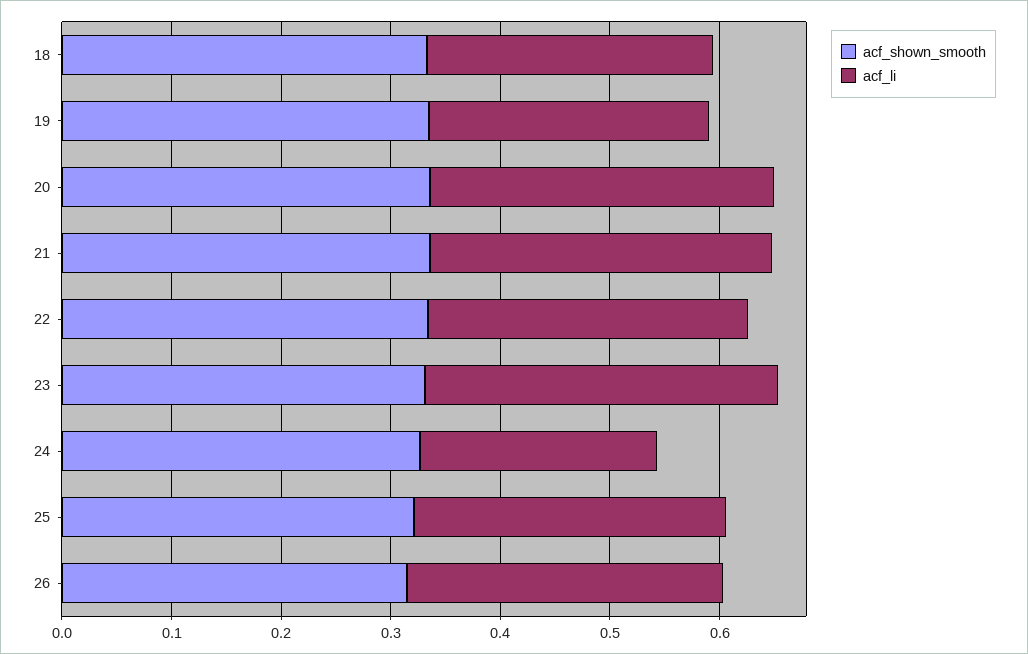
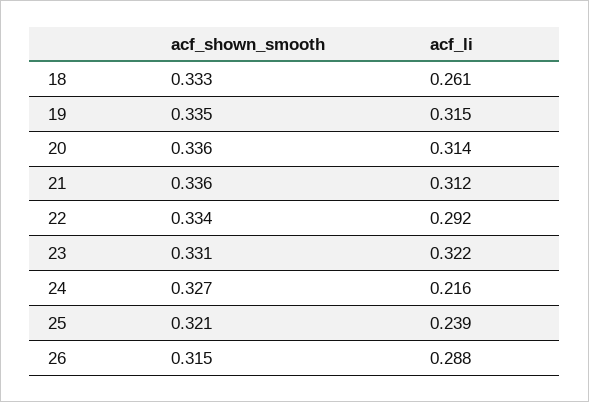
acf_li, 19: 0.26 -> 0.315
acf_li, 25: 0.28 -> 0.239

